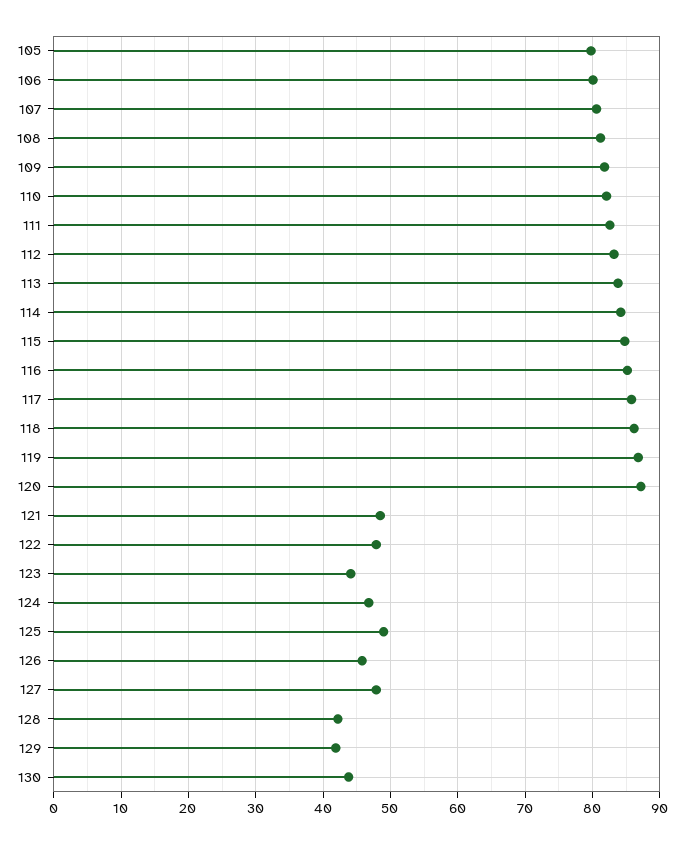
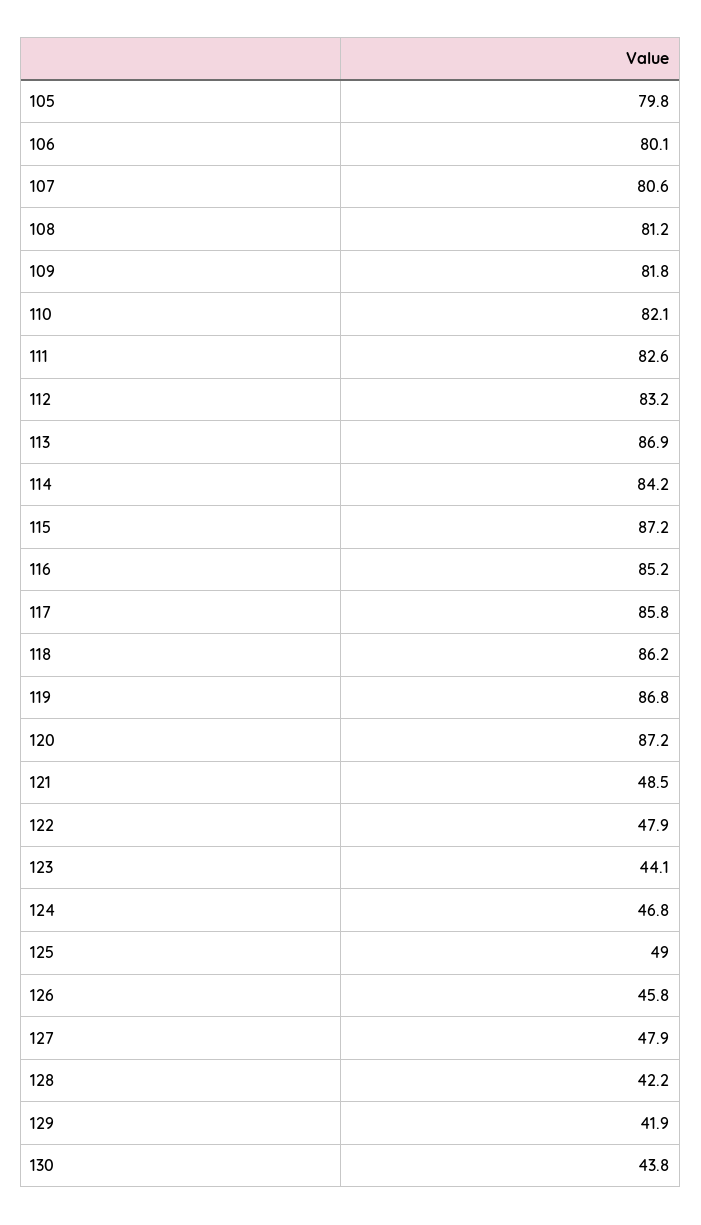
113: 84 -> 86.9
115: 85 -> 87.2

